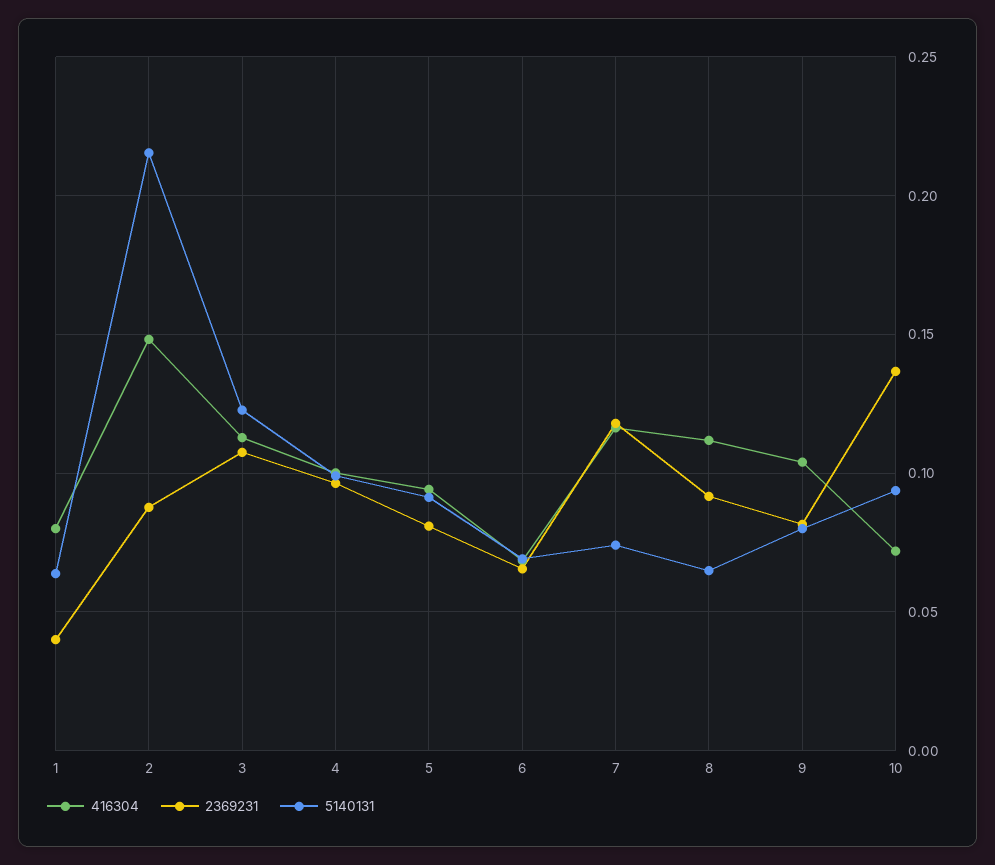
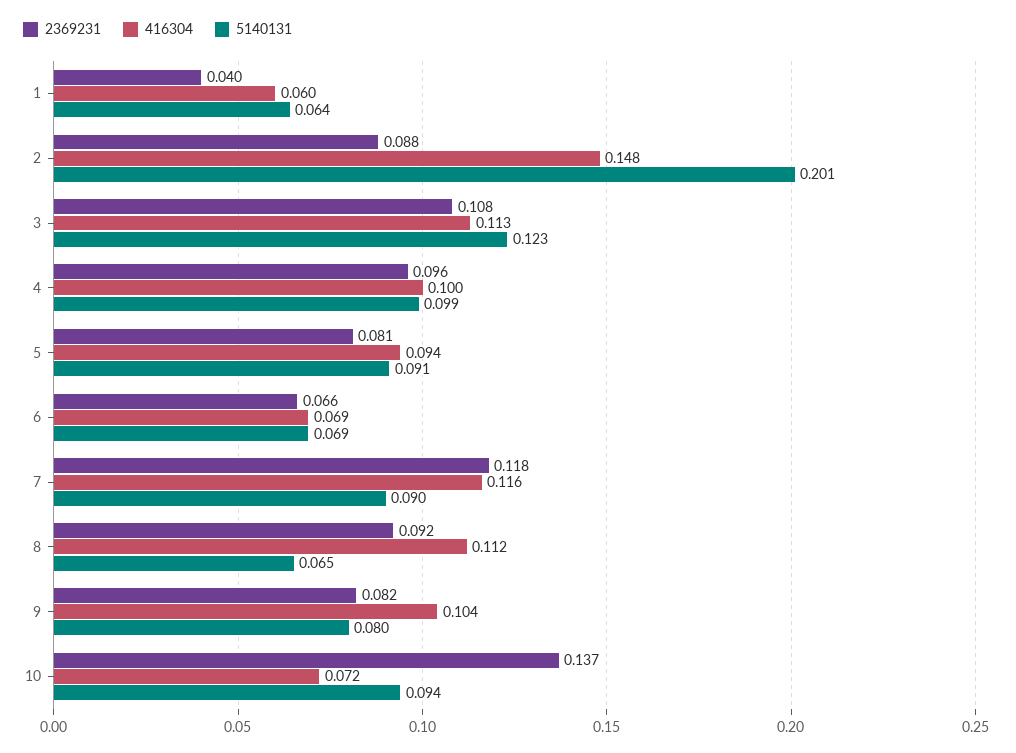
416304, 1: 0.08 -> 0.06
5140131, 2: 0.215 -> 0.201
5140131, 7: 0.075 -> 0.09

